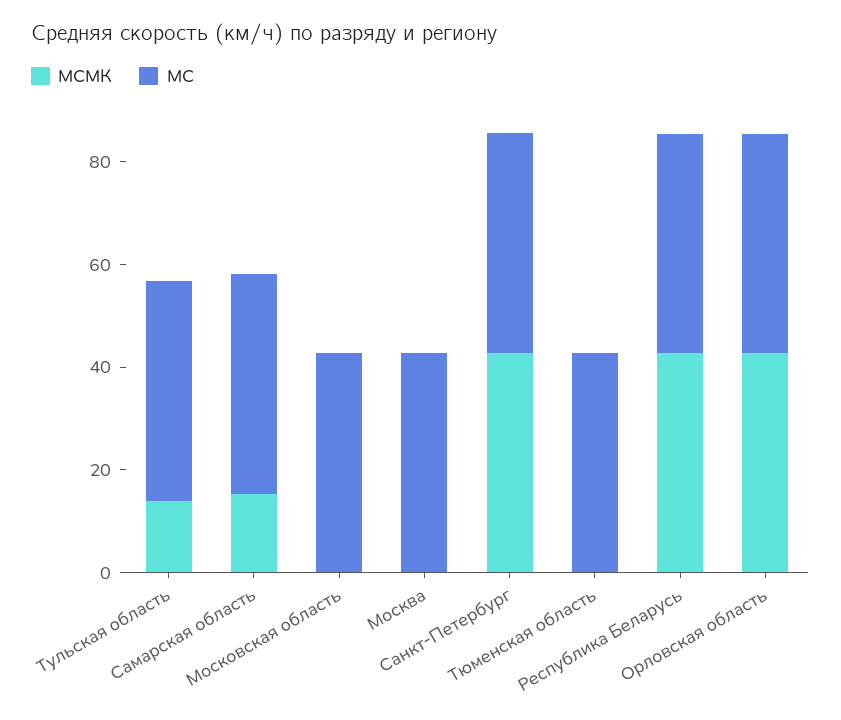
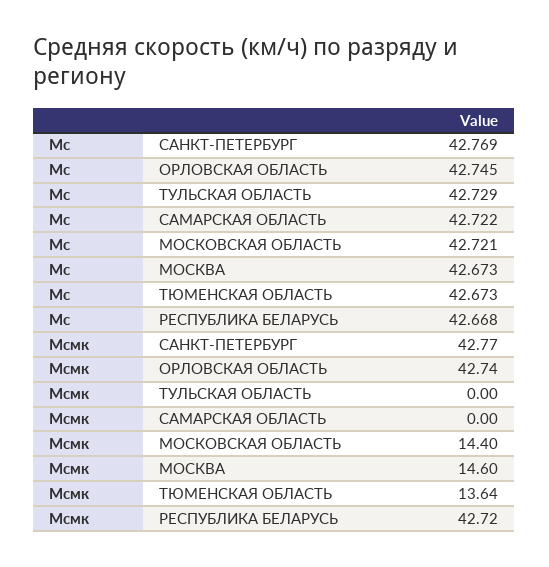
МСМК, Тульская область: 15 -> 0
МСМК, Самарская область: 15 -> 0
МСМК, Московская область: 0 -> 14.4
МСМК, Москва: 0 -> 14.6
МСМК, Тюменская область: 0 -> 13.64

